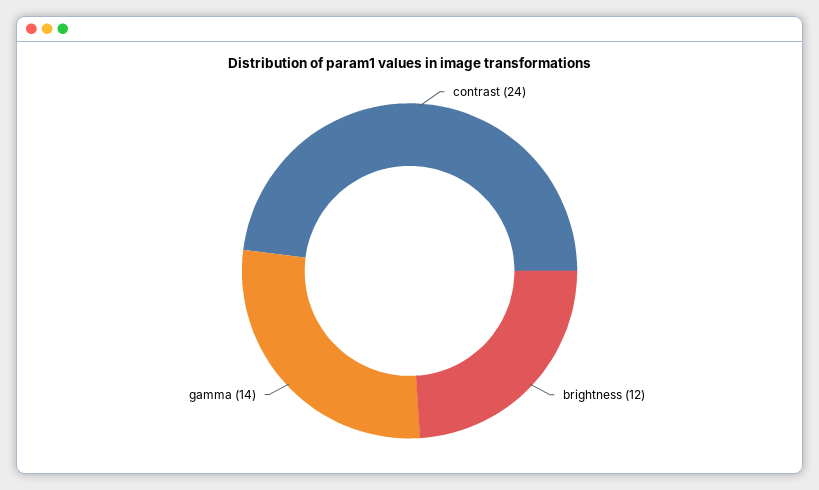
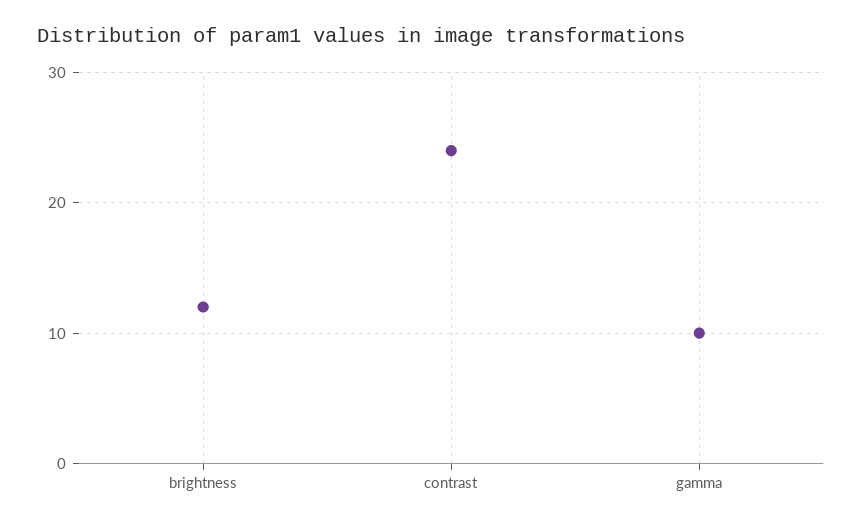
gamma: 14 -> 10

